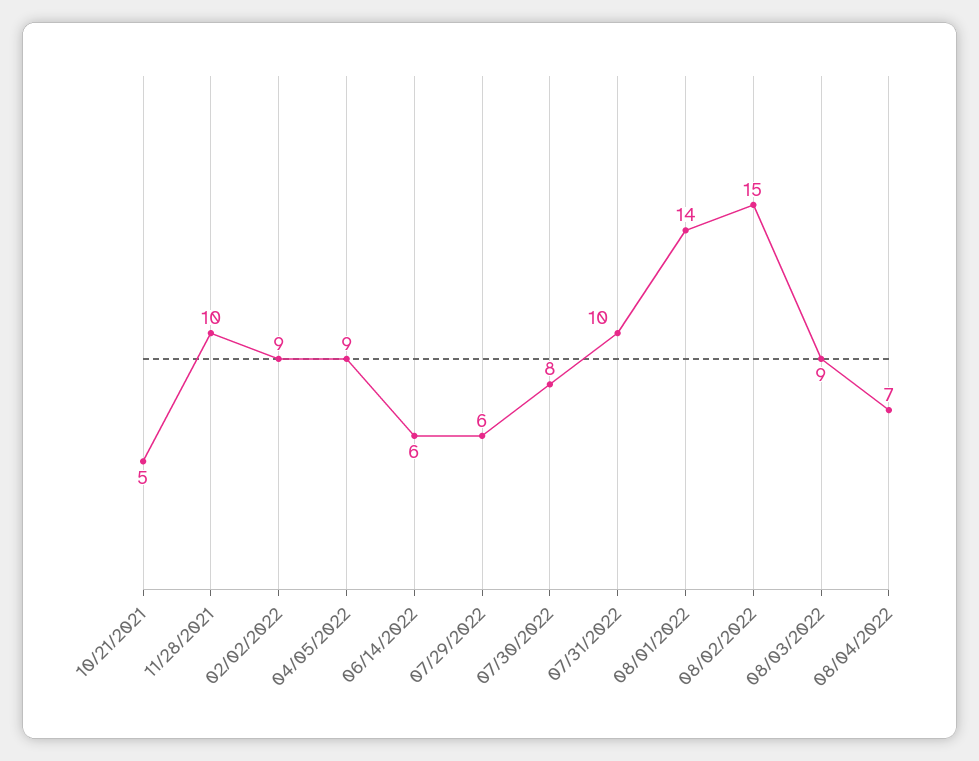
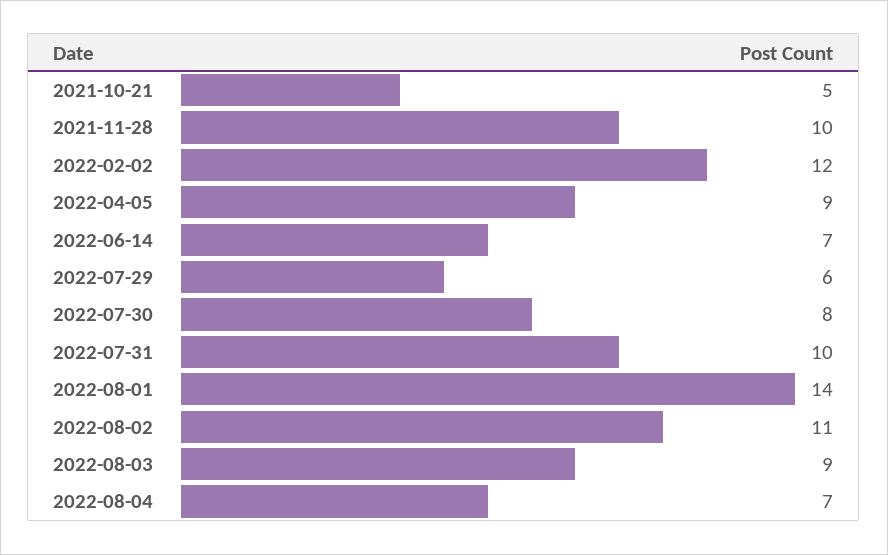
02/02/2022: 9 -> 12
06/14/2022: 6 -> 7
08/02/2022: 15 -> 11

